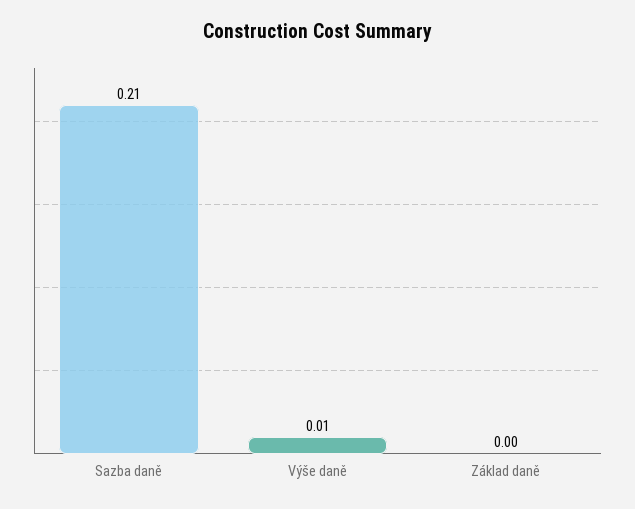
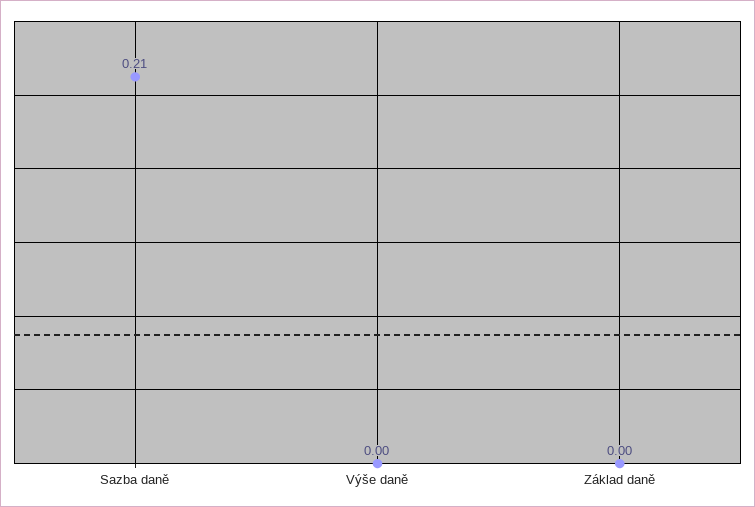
Výše daně: 0.01 -> 0

